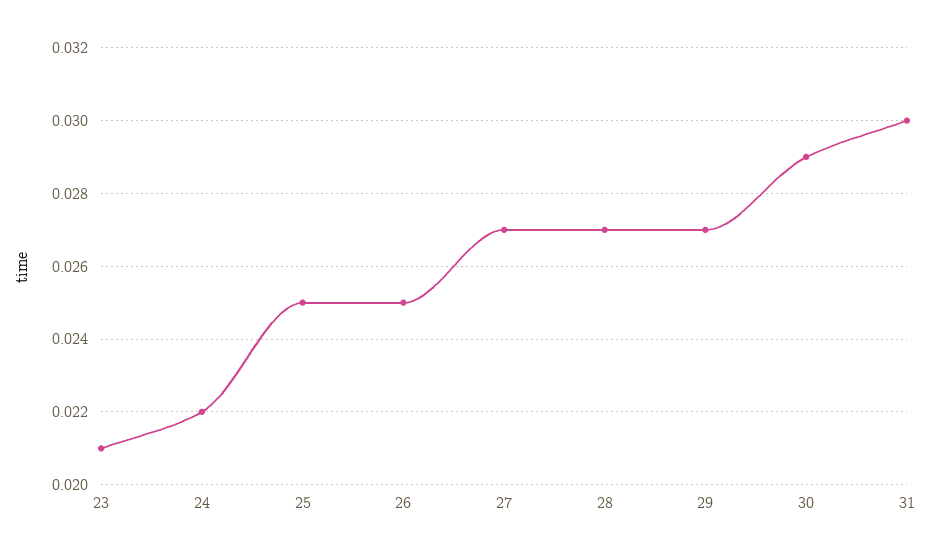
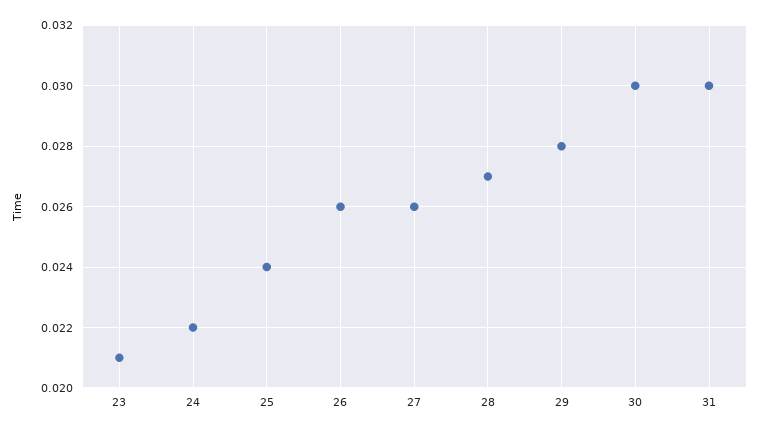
25: 0.025 -> 0.024
26: 0.025 -> 0.026
27: 0.027 -> 0.026
29: 0.027 -> 0.028
30: 0.029 -> 0.03

